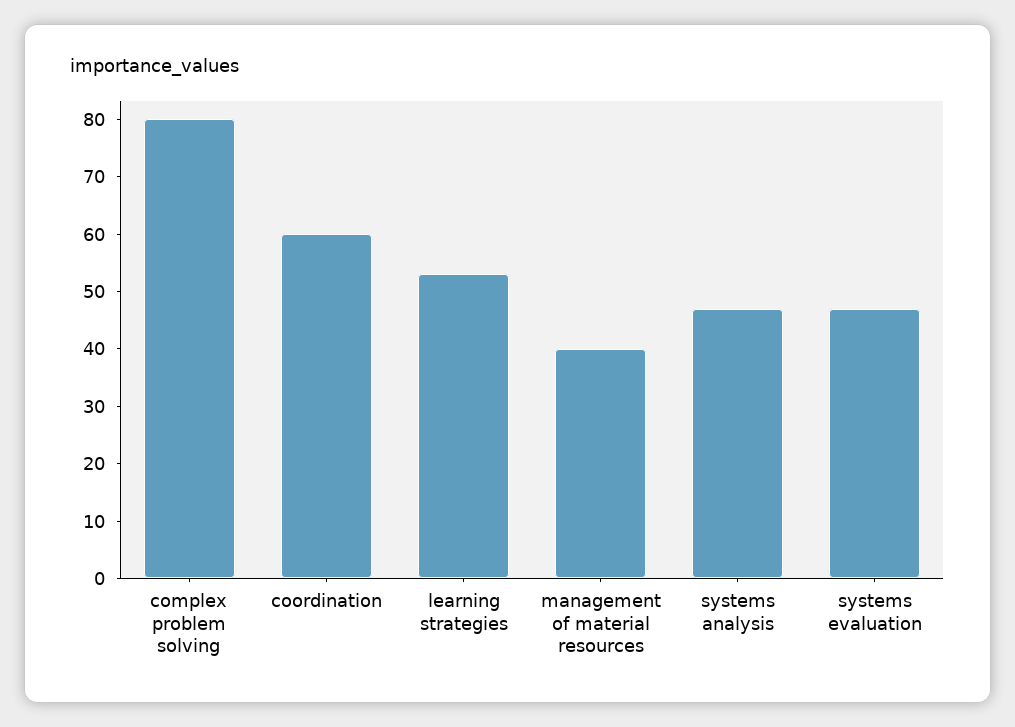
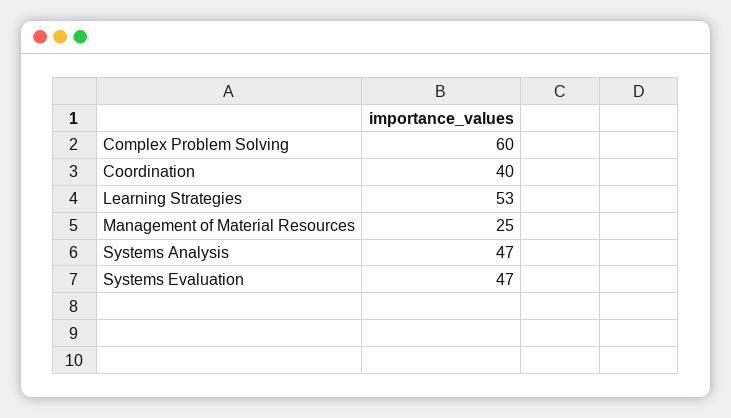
complex problem solving: 80 -> 60
coordination: 60 -> 40
management of material resources: 40 -> 25

